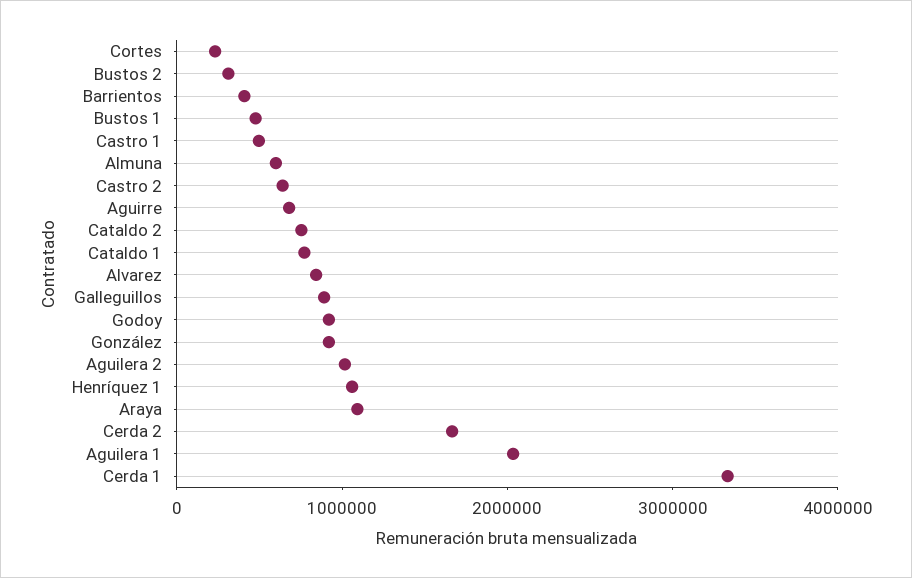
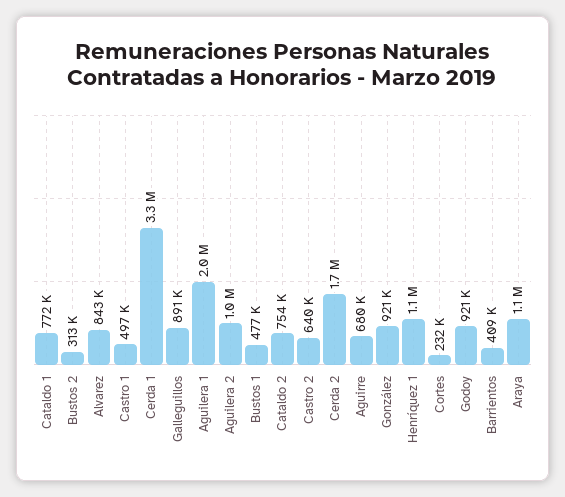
Almuna: 600000 -> none

